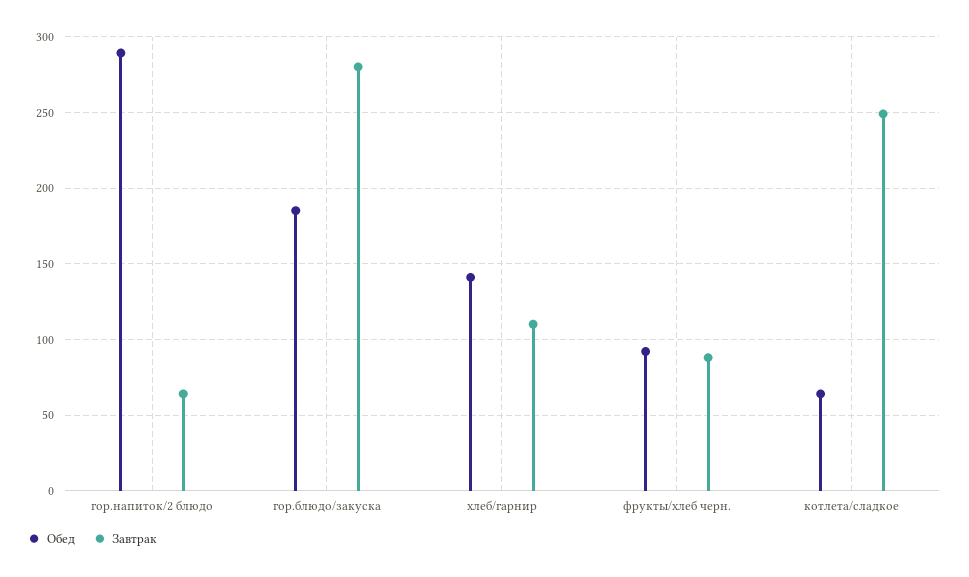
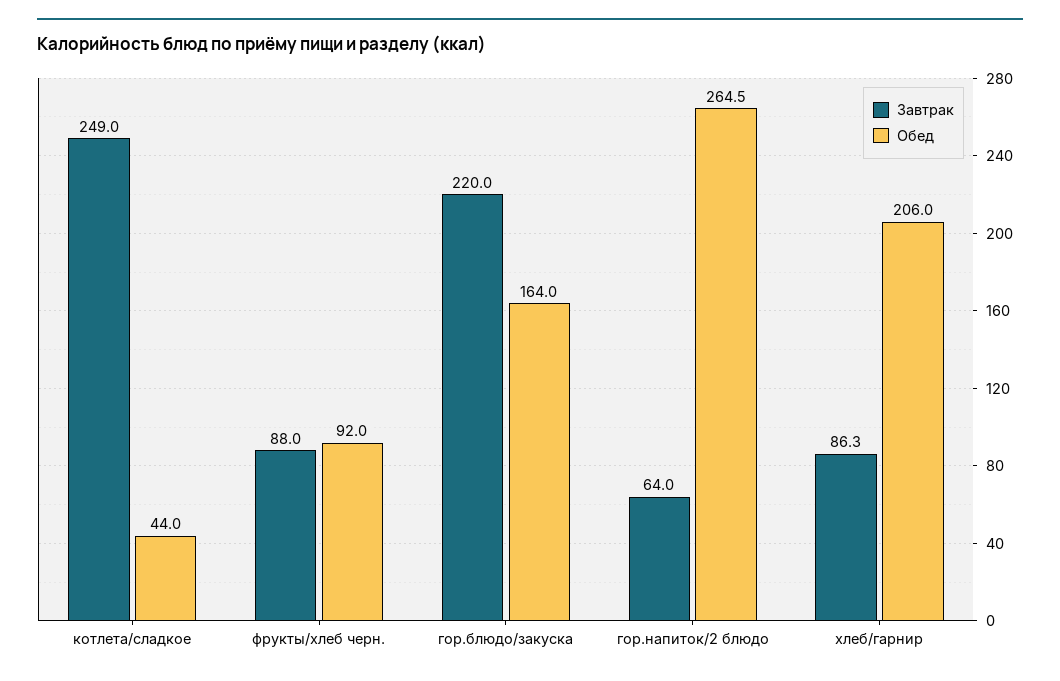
Обед, гор.напиток/2 блюдо: 290 -> 264.5
Обед, гор.блюдо/закуска: 185 -> 164
Завтрак, гор.блюдо/закуска: 280 -> 220
Обед, хлеб/гарнир: 140 -> 206
Завтрак, хлеб/гарнир: 110 -> 86.3
Обед, котлета/сладкое: 65 -> 44

